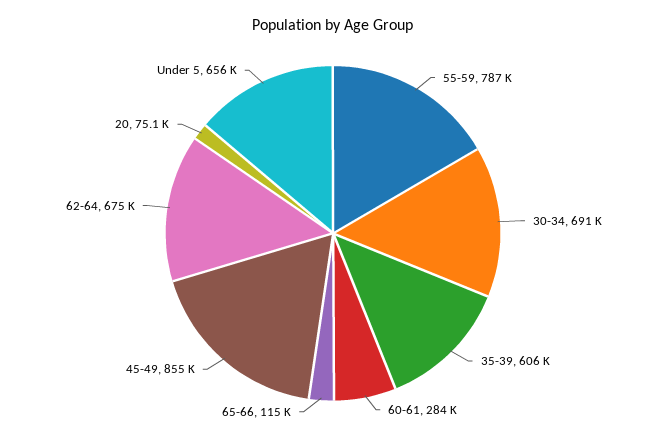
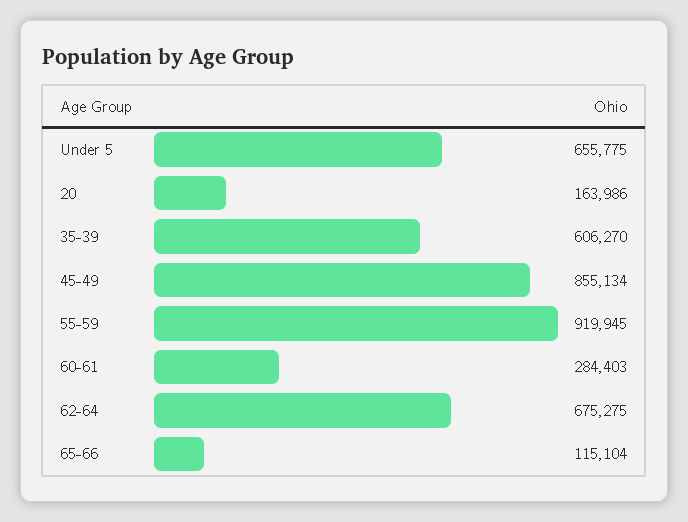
55-59: 787000 -> 919945
30-34: 691000 -> none
20: 75100 -> 163986

